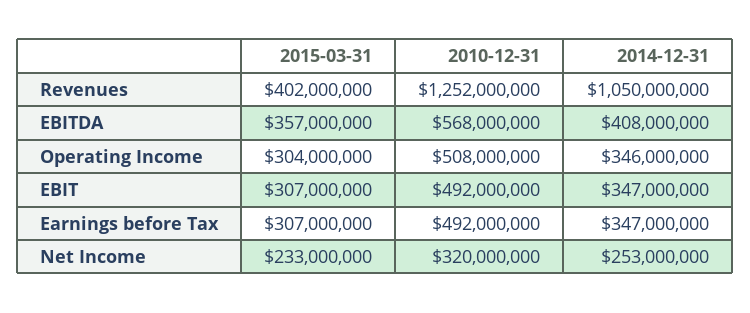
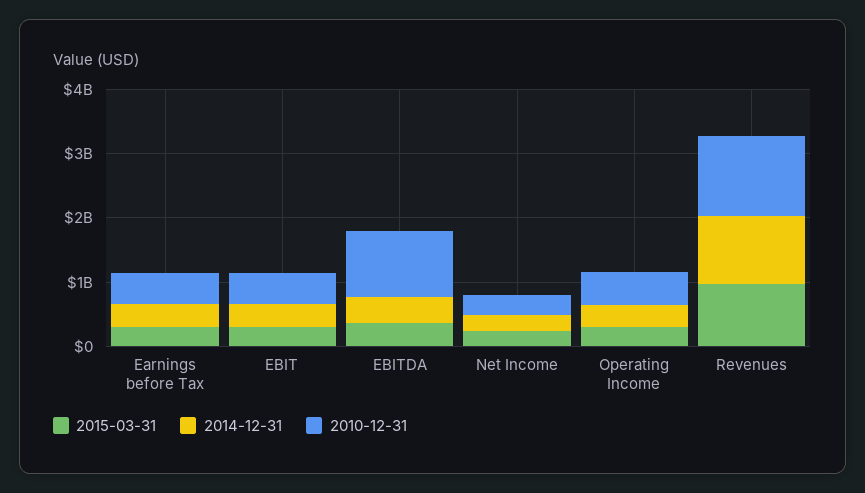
2015-03-31, Revenues: 402000000 -> 1000000000
2010-12-31, EBITDA: 568000000 -> 1000000000

